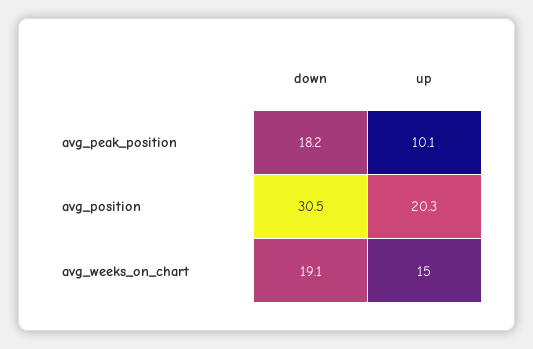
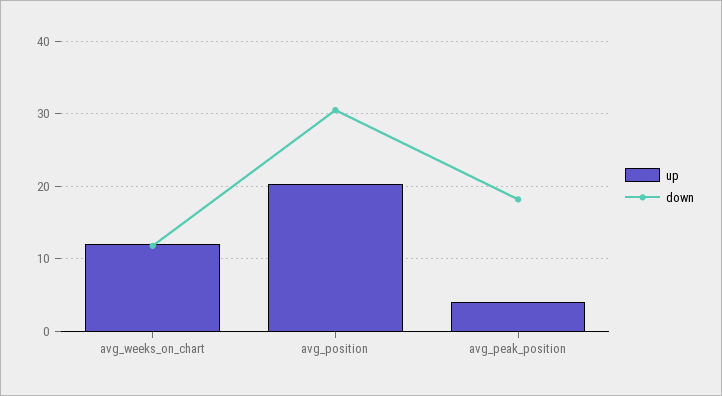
up, avg_peak_position: 10.1 -> 4
down, avg_weeks_on_chart: 19.1 -> 12
up, avg_weeks_on_chart: 15 -> 12

